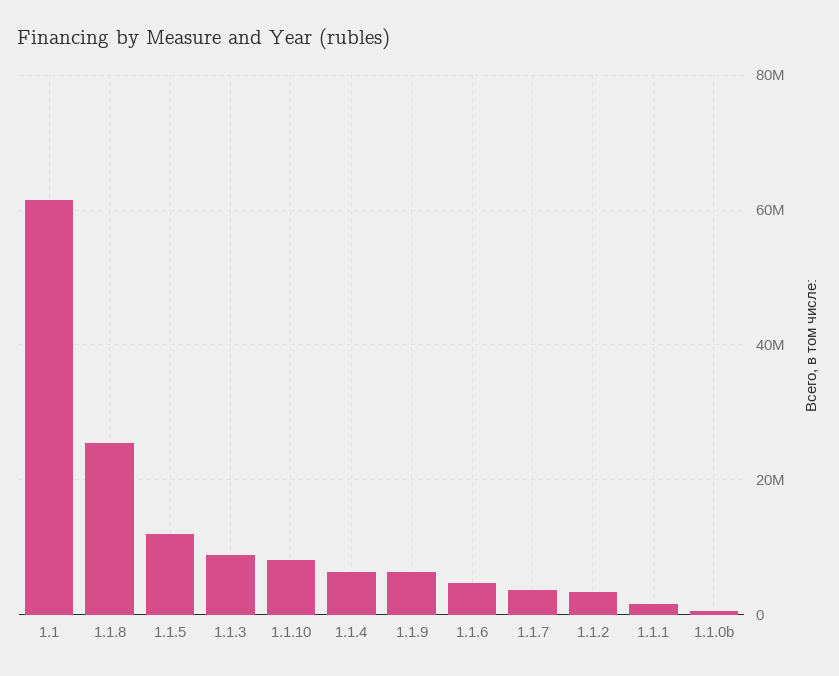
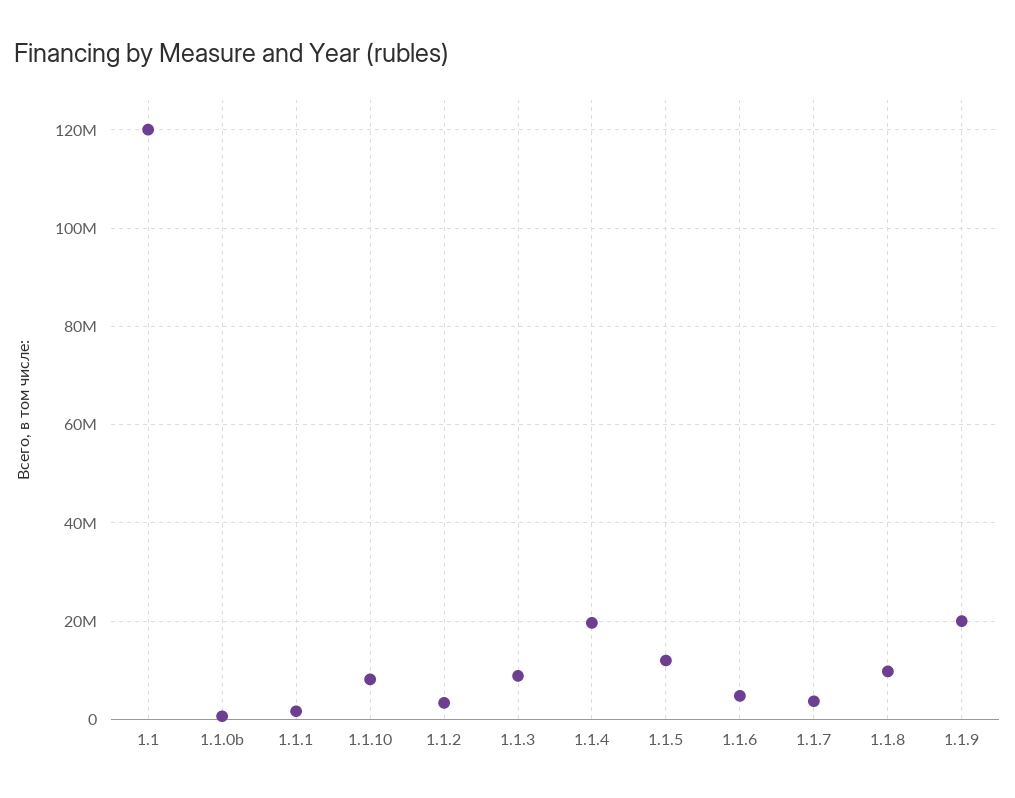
1.1: 62000000 -> 120000000
1.1.8: 26000000 -> 10000000
1.1.4: 6000000 -> 20000000
1.1.9: 6000000 -> 20000000

